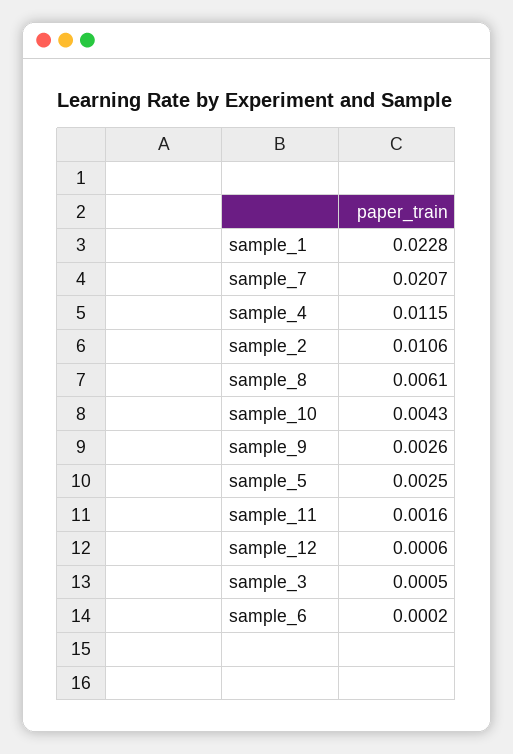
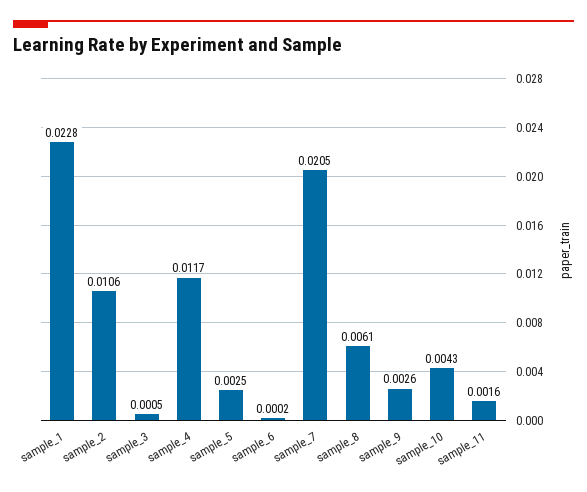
sample_7: 0.0207 -> 0.0205
sample_4: 0.0115 -> 0.0117
sample_12: 0.0006 -> none

